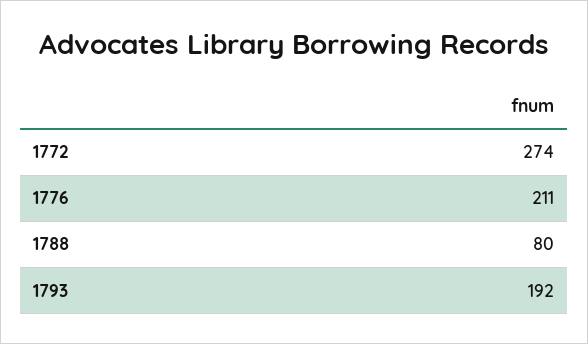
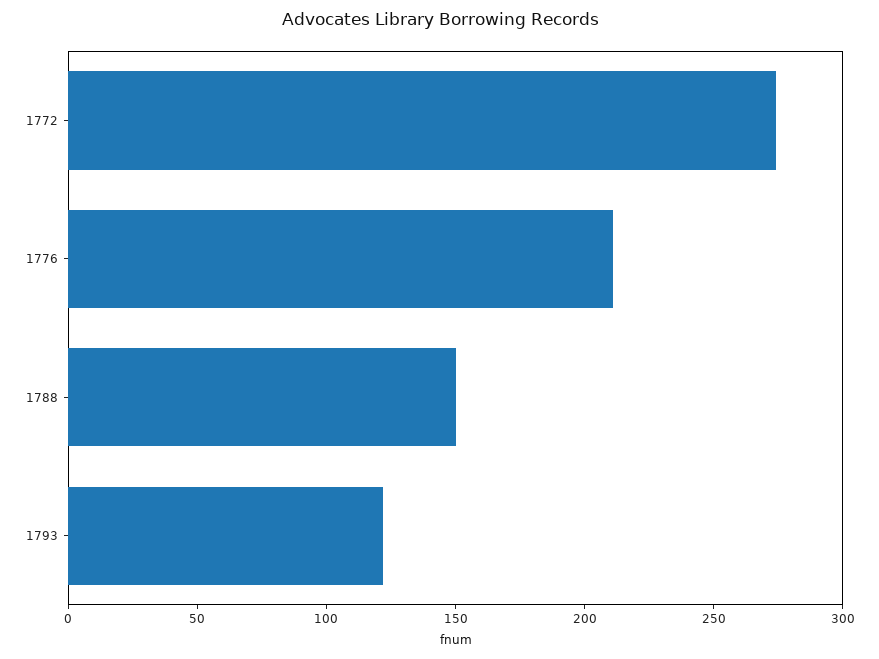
1788: 80 -> 150
1793: 192 -> 120

